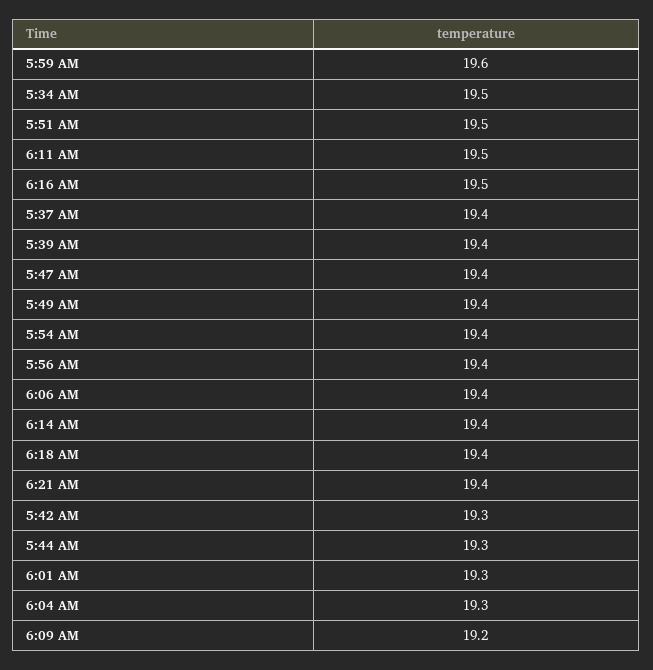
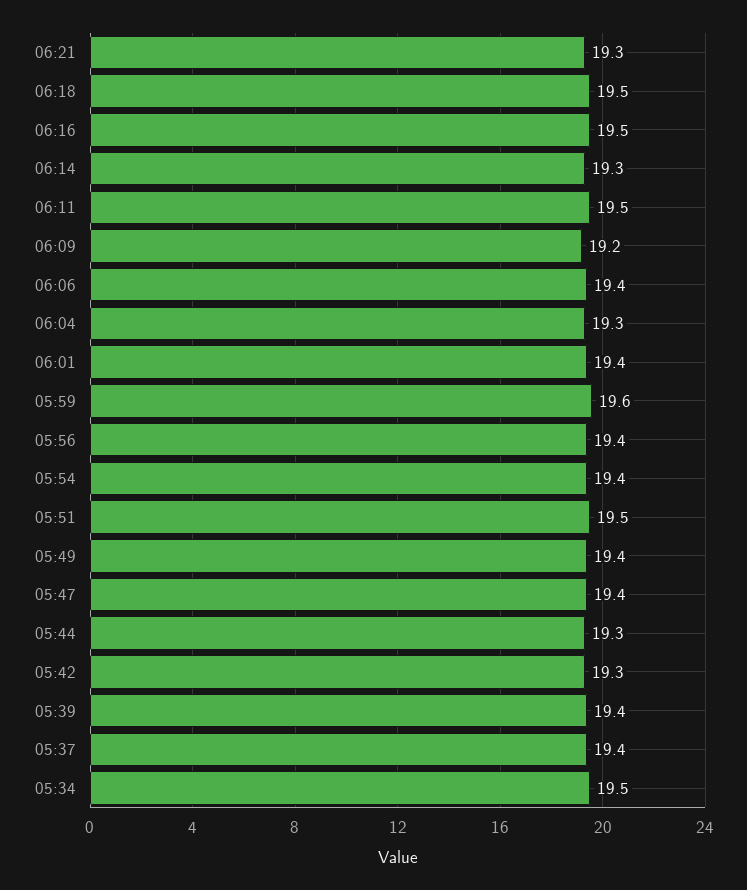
6:14 AM: 19.4 -> 19.3
6:18 AM: 19.4 -> 19.5
6:21 AM: 19.4 -> 19.3
6:01 AM: 19.3 -> 19.4

